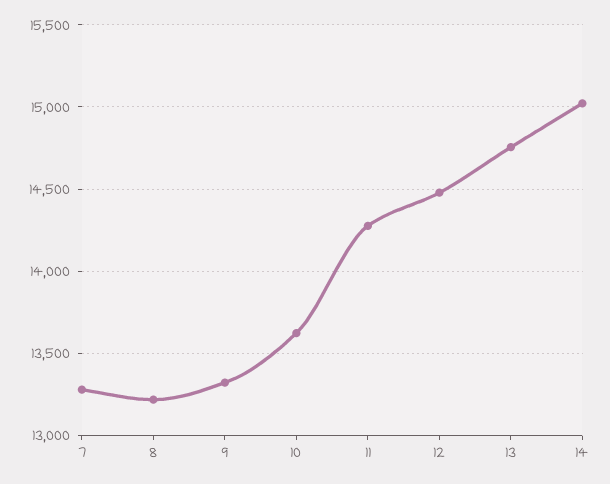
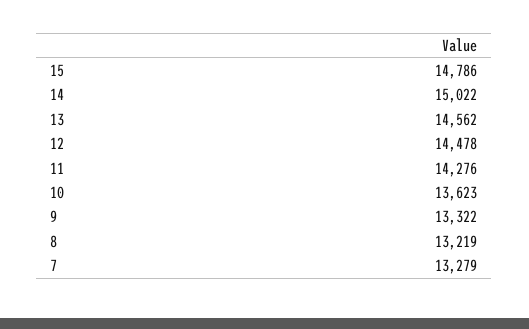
13: 14750 -> 14562
15: none -> 14786

